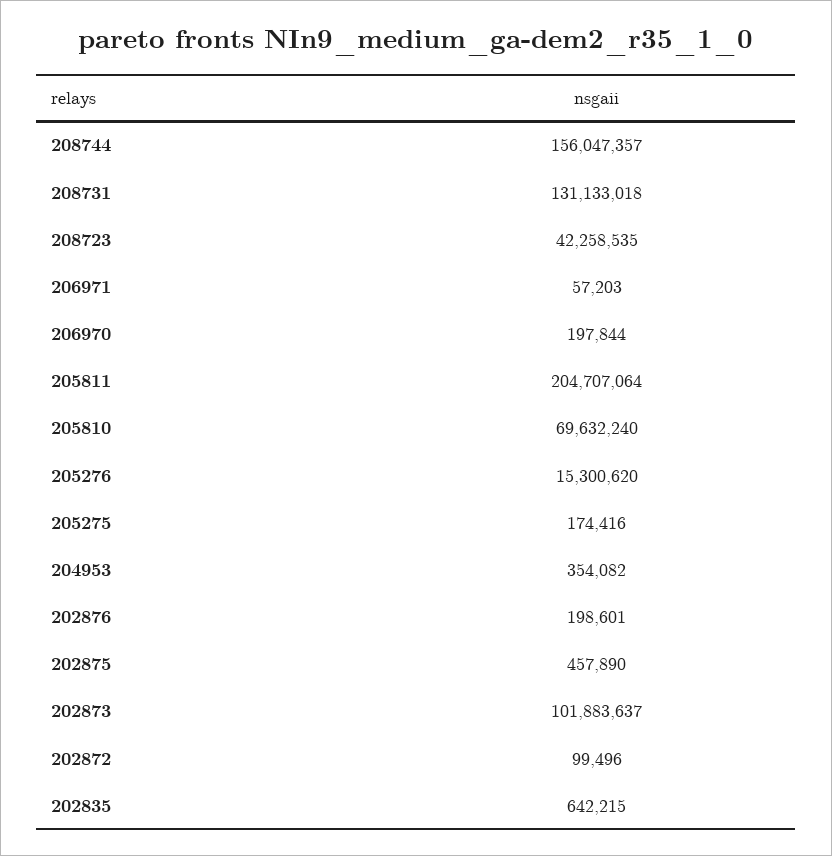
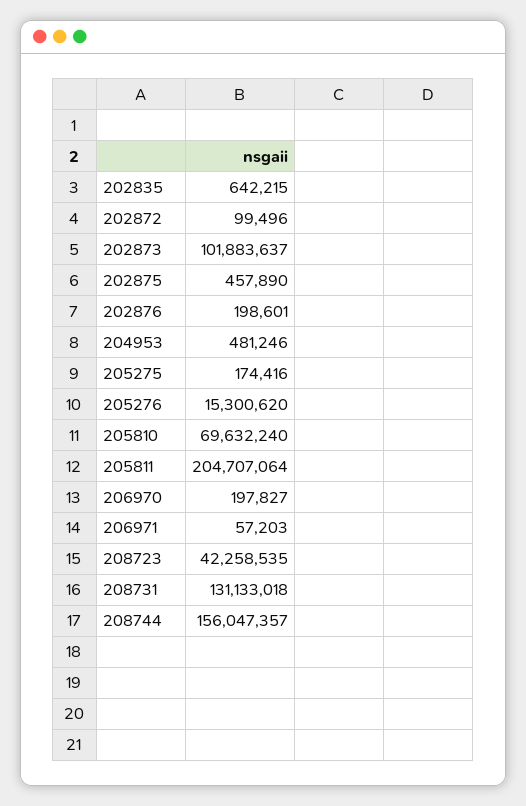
206970: 197844 -> 197827
204953: 354082 -> 481246

